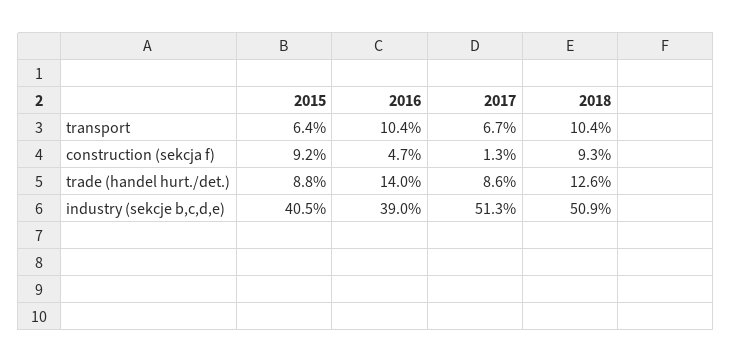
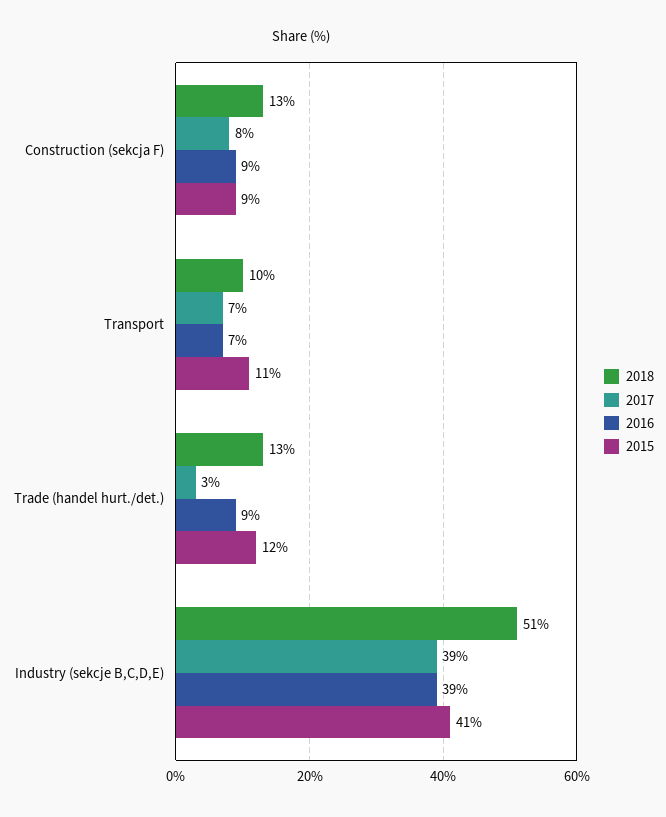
2015, transport: 6.4 -> 11
2016, transport: 10.4 -> 7
2016, construction (sekcja f): 4.7 -> 9
2017, construction (sekcja f): 1.3 -> 8
2018, construction (sekcja f): 9.3 -> 13
2015, trade (handel hurt./det.): 8.8 -> 12
2016, trade (handel hurt./det.): 14 -> 9
2017, trade (handel hurt./det.): 8.6 -> 3
2017, industry (sekcje b,c,d,e): 51.3 -> 39

